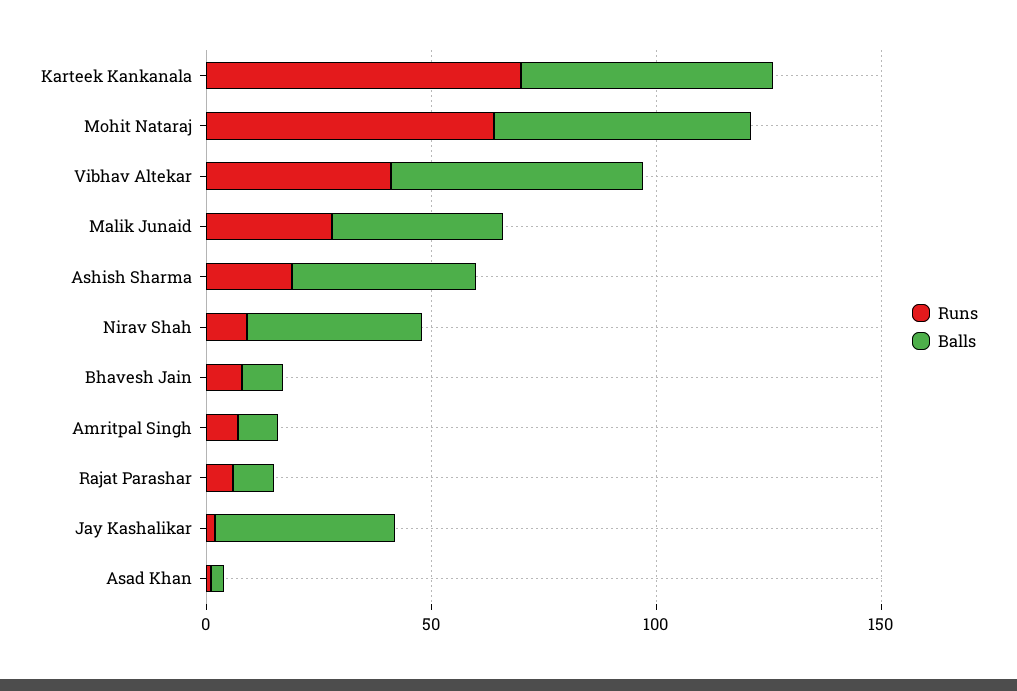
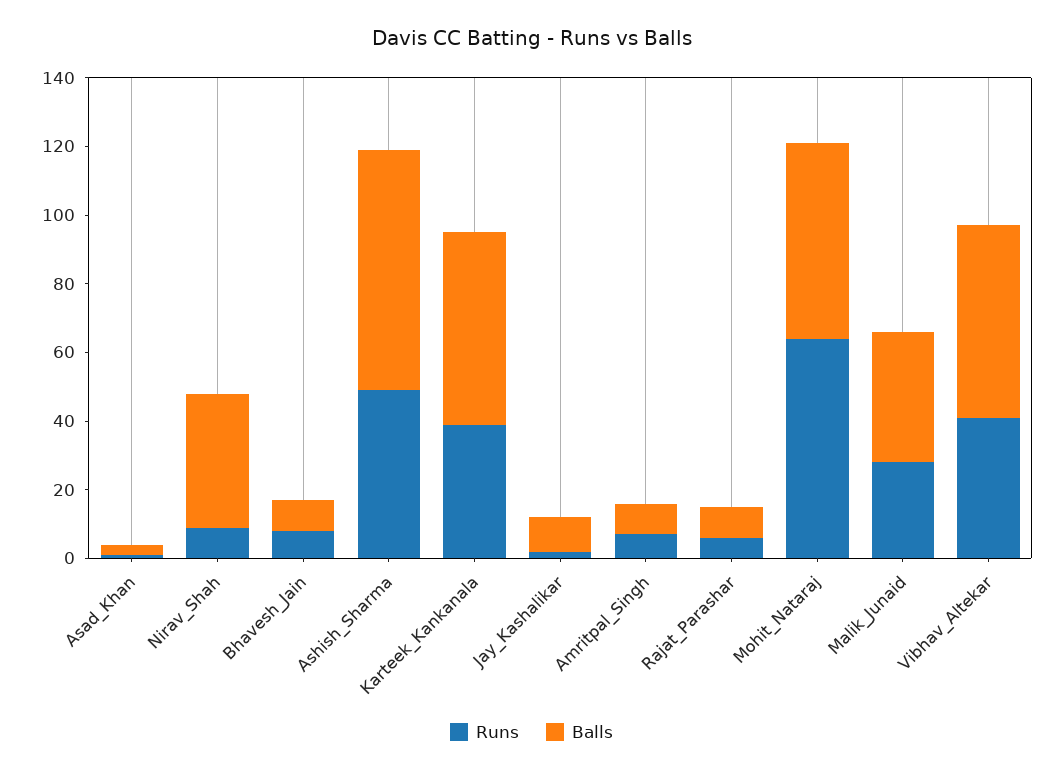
Runs, Karteek Kankanala: 70 -> 40
Runs, Ashish Sharma: 20 -> 50
Balls, Ashish Sharma: 40 -> 70
Balls, Jay Kashalikar: 40 -> 10

